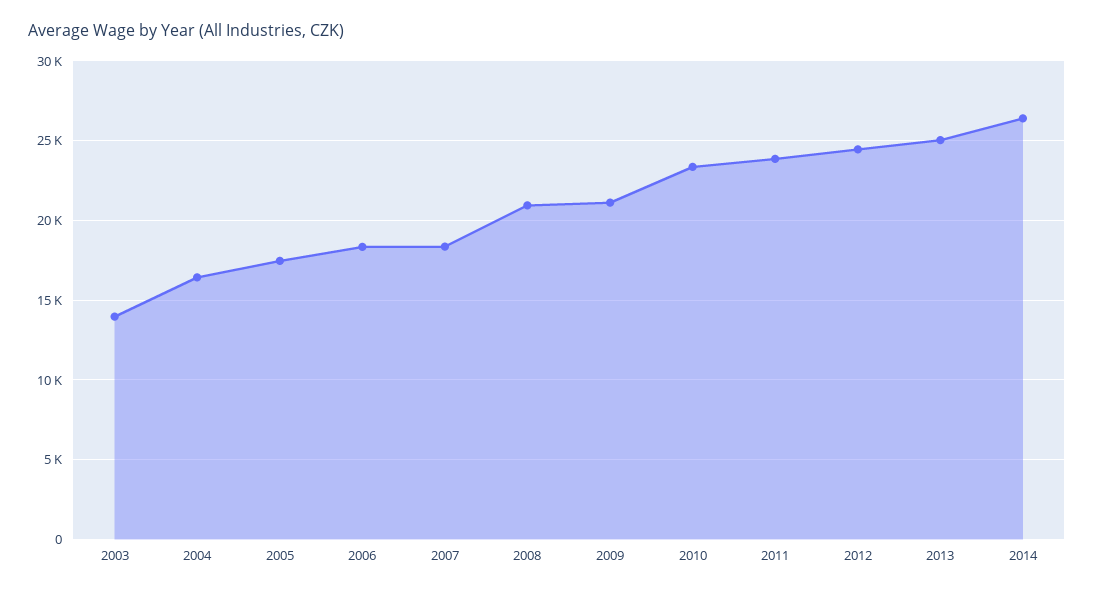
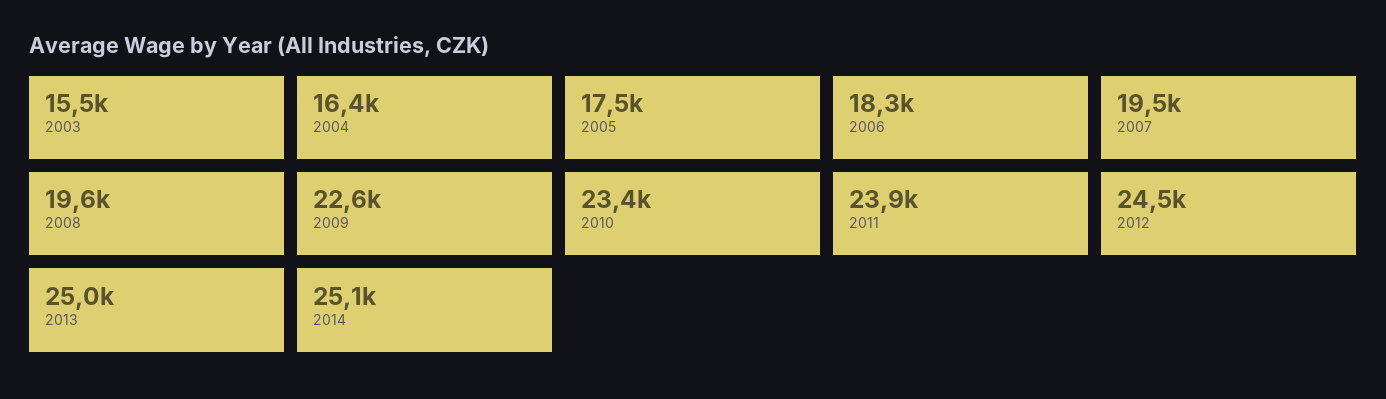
2003: 14000 -> 15500
2007: 18500 -> 19500
2008: 21000 -> 19600
2009: 21000 -> 22600
2014: 26500 -> 25100

